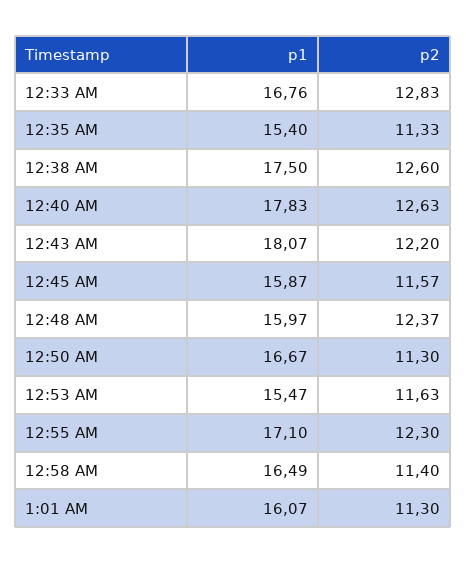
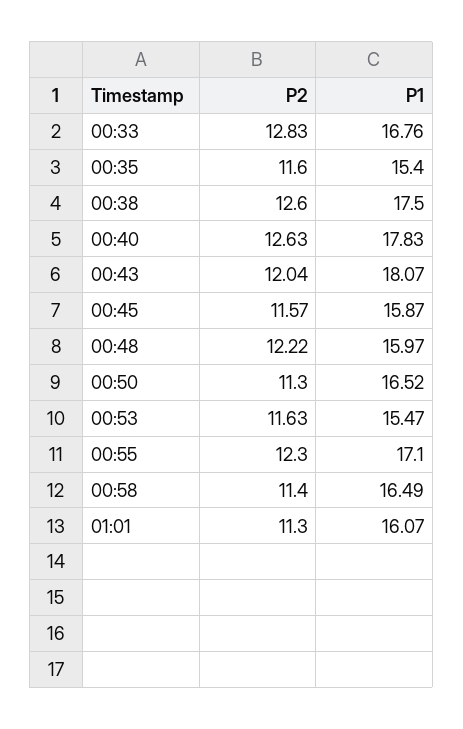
p2, 12:35 AM: 11.33 -> 11.6
p2, 12:43 AM: 12.2 -> 12.04
p2, 12:48 AM: 12.37 -> 12.22
p1, 12:50 AM: 16.67 -> 16.52

